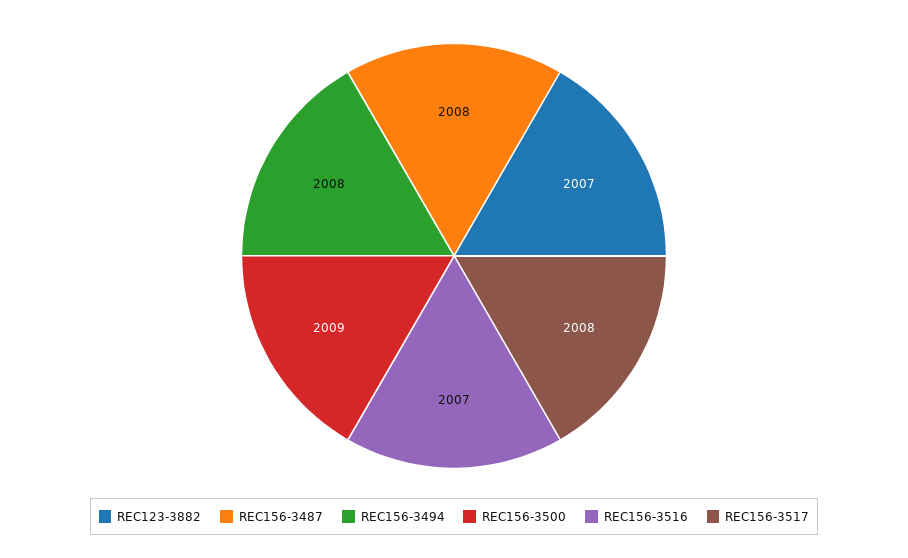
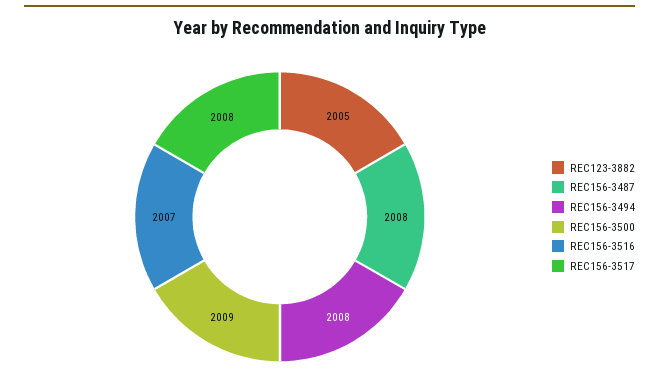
REC123-3882: 2007 -> 2005

